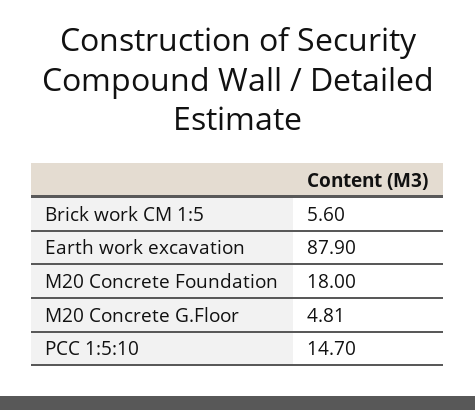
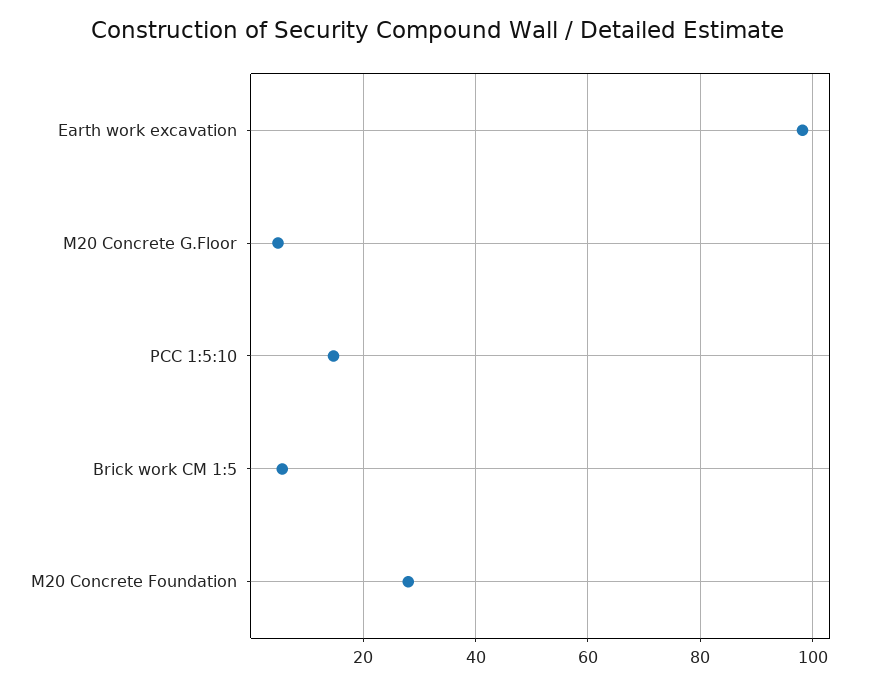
Earth work excavation: 87.9 -> 98
M20 Concrete Foundation: 18 -> 28

